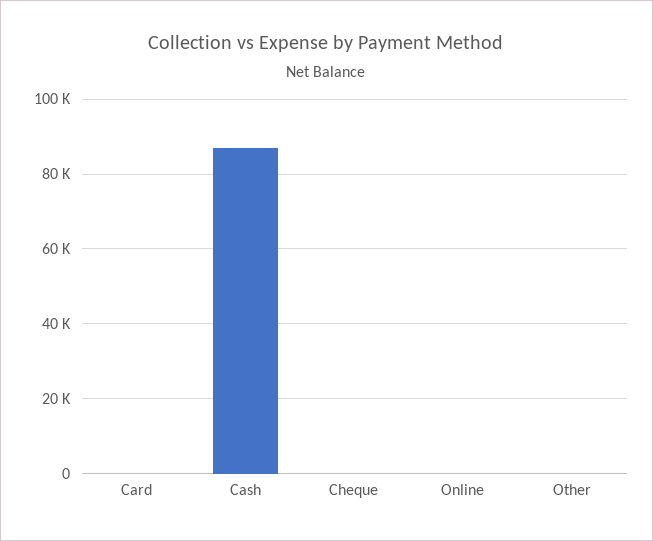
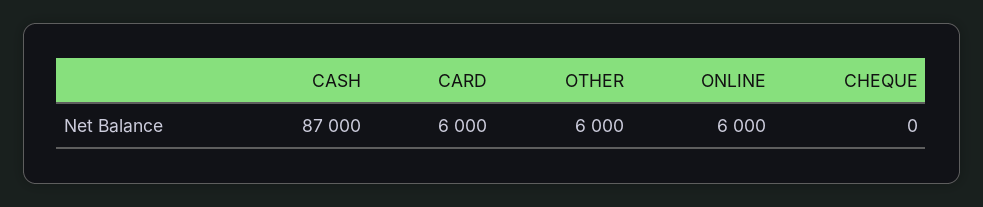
Card: 0 -> 6000
Online: 0 -> 6000
Other: 0 -> 6000

